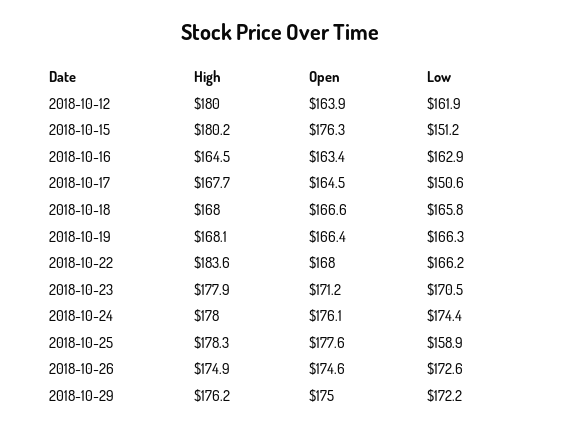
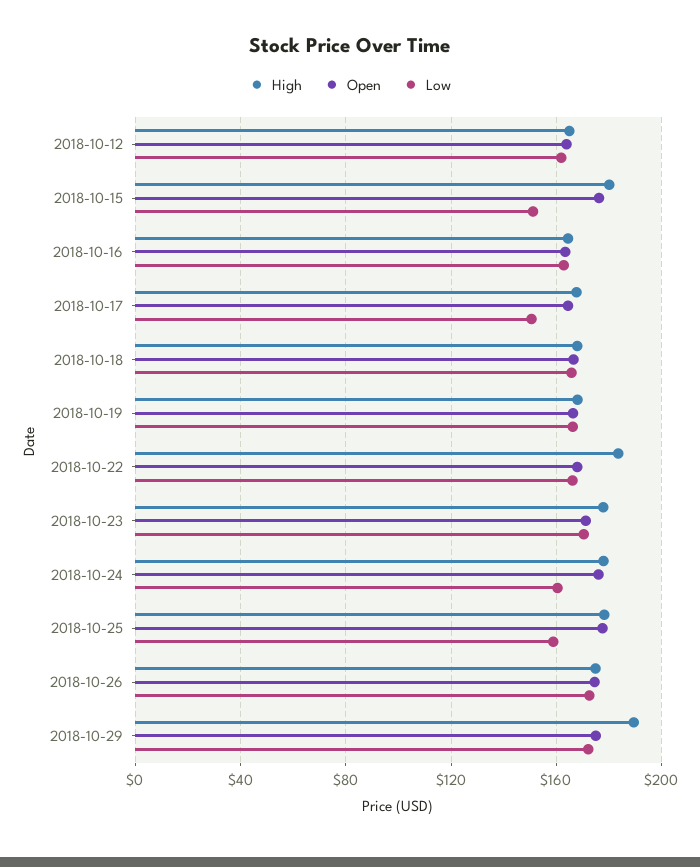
High, 2018-10-12: 180 -> 165
Low, 2018-10-24: 174.4 -> 160
High, 2018-10-29: 176.2 -> 190

